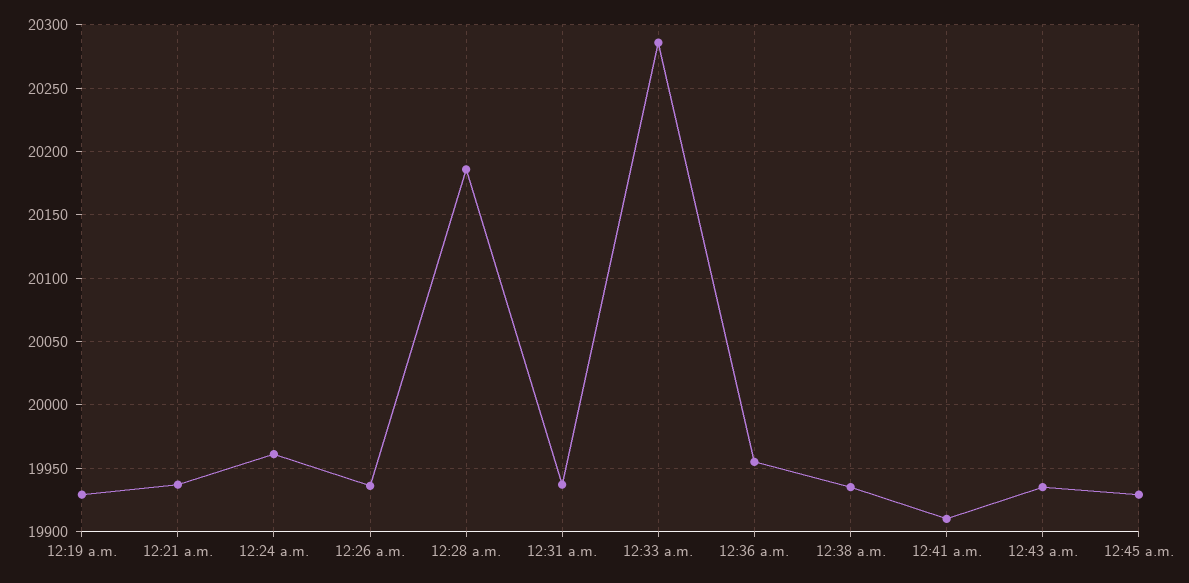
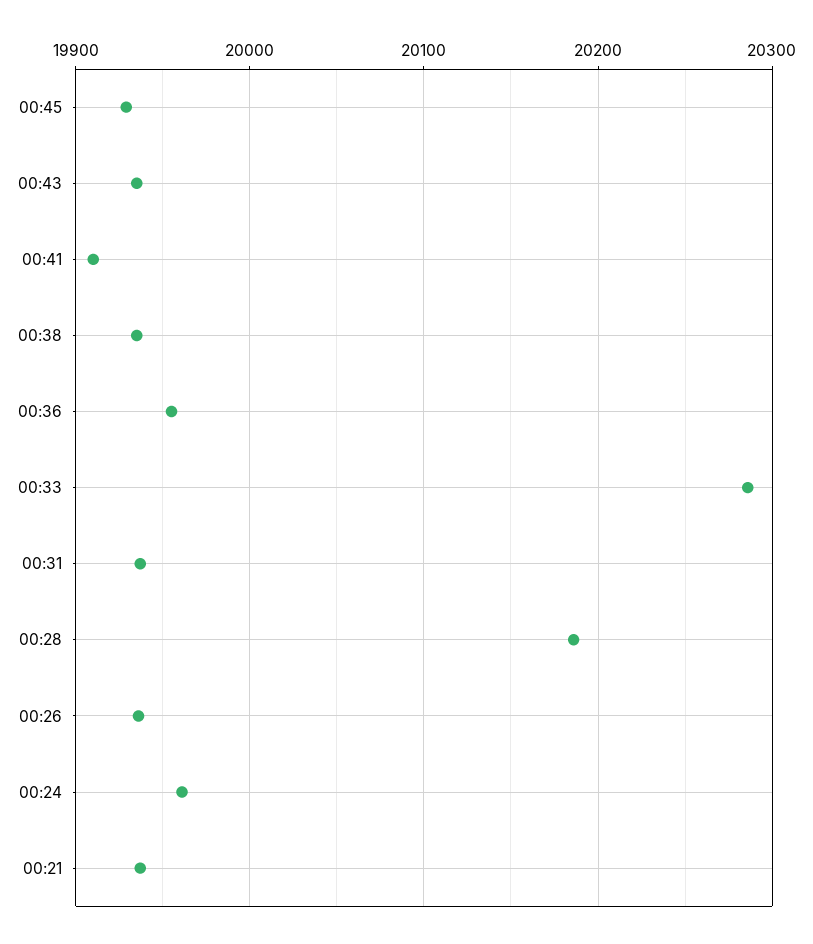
12:19 a.m.: 19930 -> none

